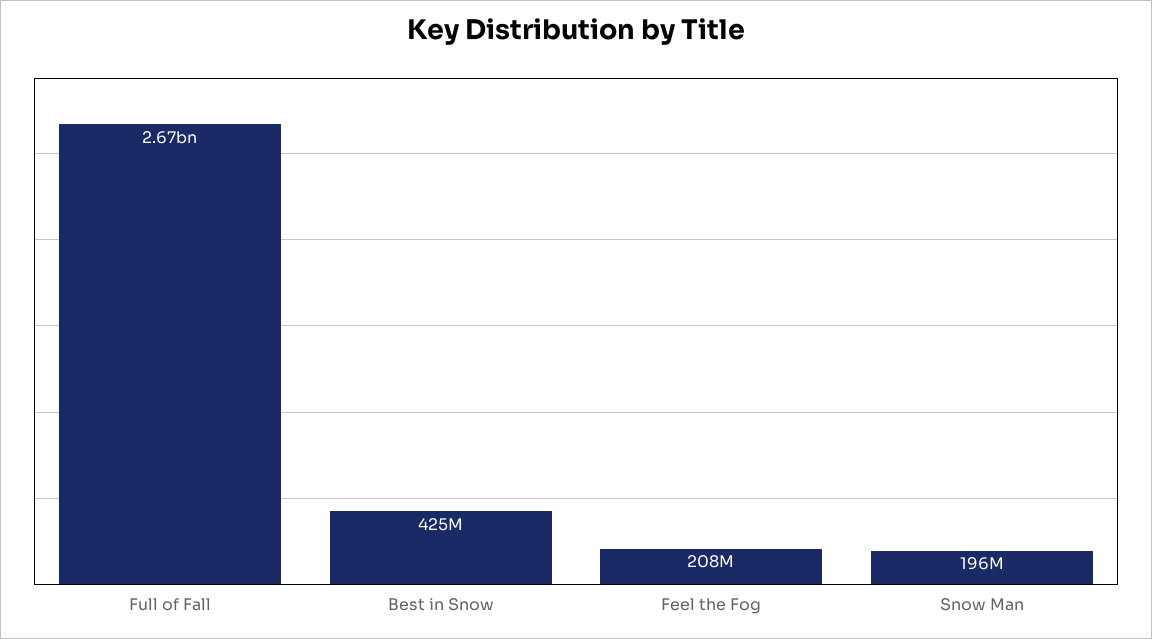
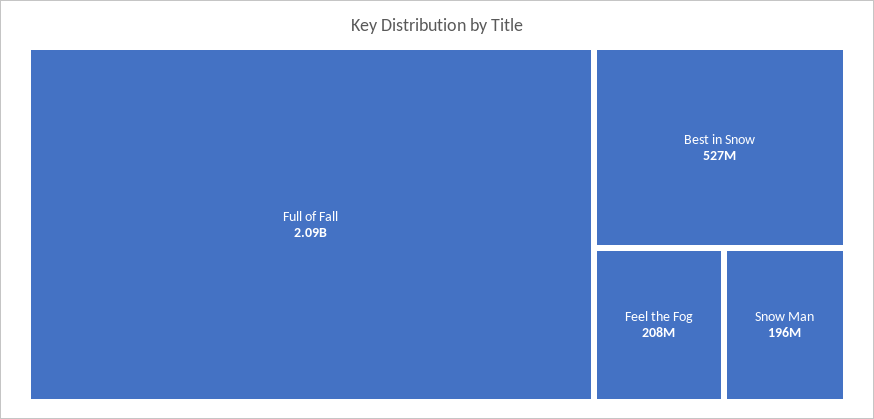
Full of Fall: 2670000000 -> 2090000000
Best in Snow: 425000000 -> 527000000

